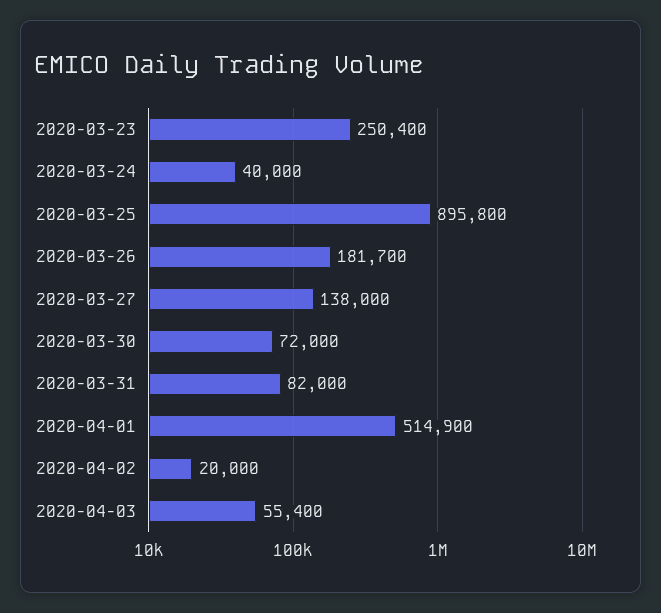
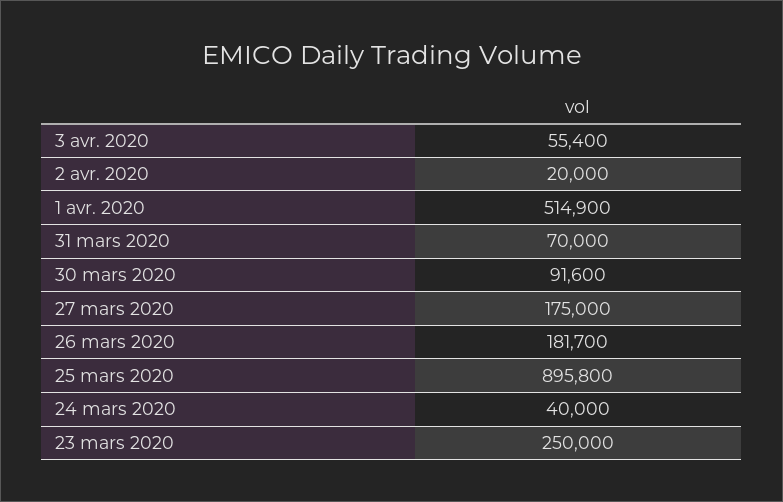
2020-03-23: 250400 -> 250000
2020-03-27: 138000 -> 175000
2020-03-30: 72000 -> 91600
2020-03-31: 82000 -> 70000

